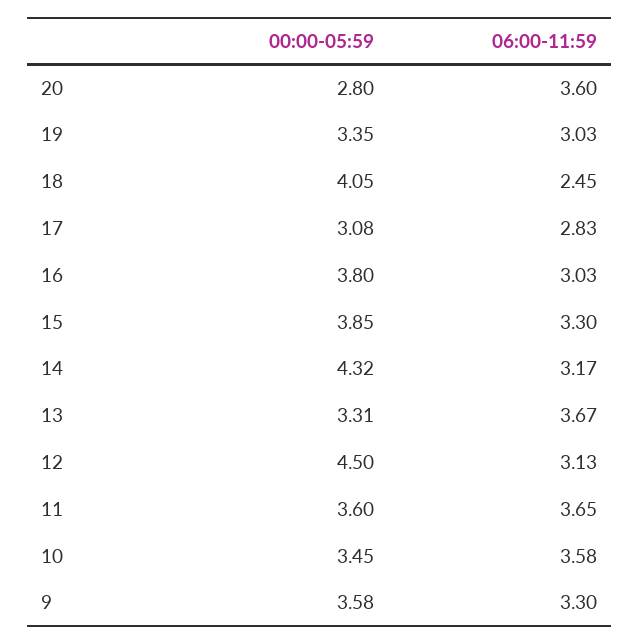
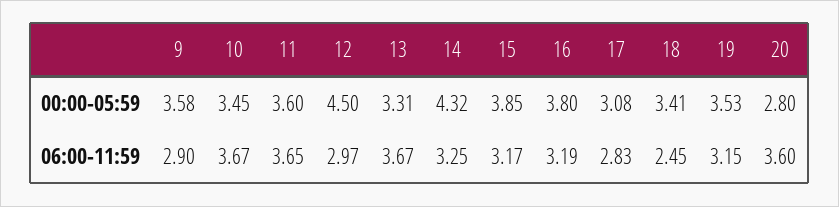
00:00-05:59, 19: 3.35 -> 3.53
06:00-11:59, 19: 3.03 -> 3.15
00:00-05:59, 18: 4.05 -> 3.41
06:00-11:59, 16: 3.03 -> 3.19
06:00-11:59, 15: 3.3 -> 3.17
06:00-11:59, 14: 3.17 -> 3.25
06:00-11:59, 12: 3.13 -> 2.97
06:00-11:59, 10: 3.58 -> 3.67
06:00-11:59, 9: 3.3 -> 2.9

